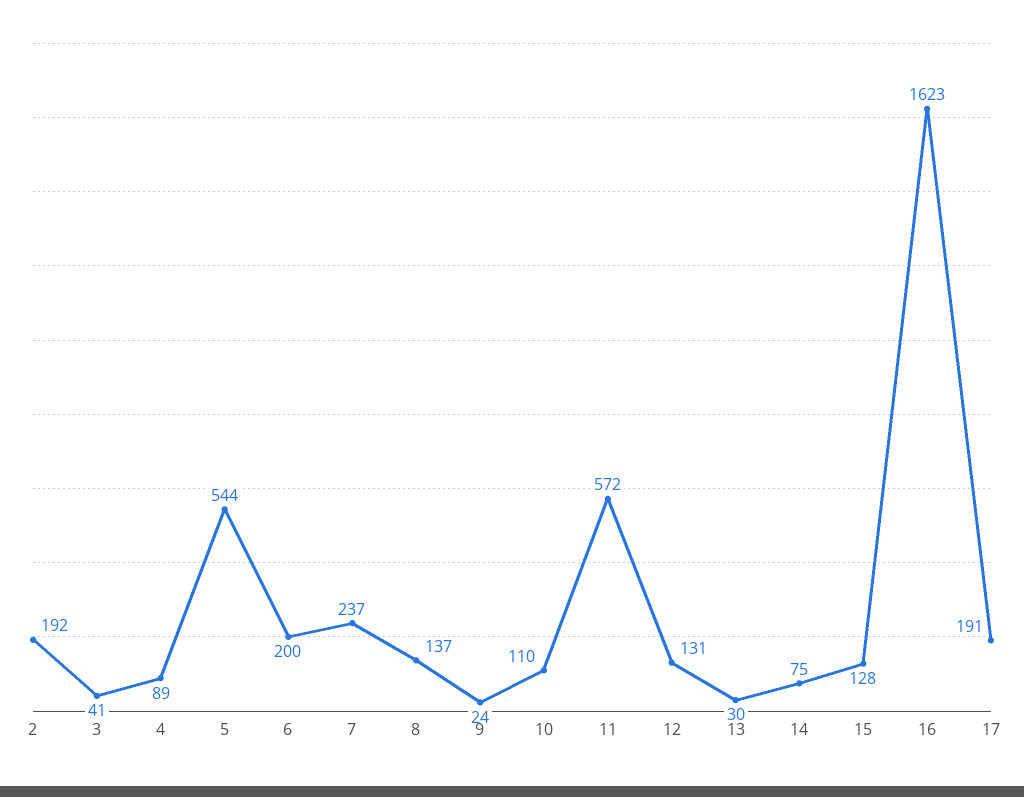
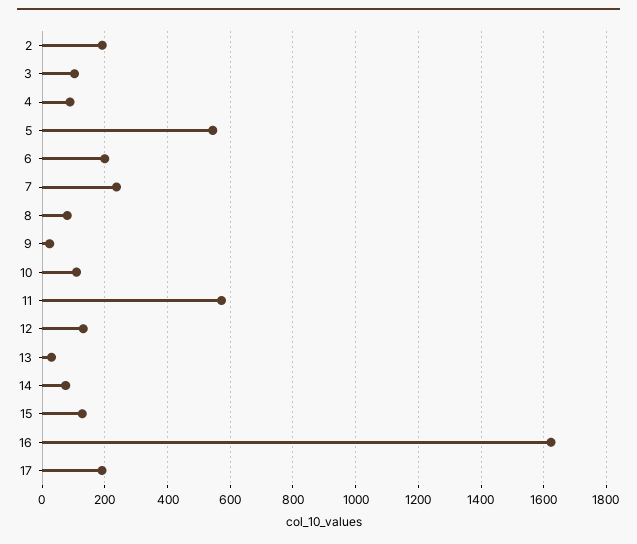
3: 41 -> 100
8: 137 -> 80

